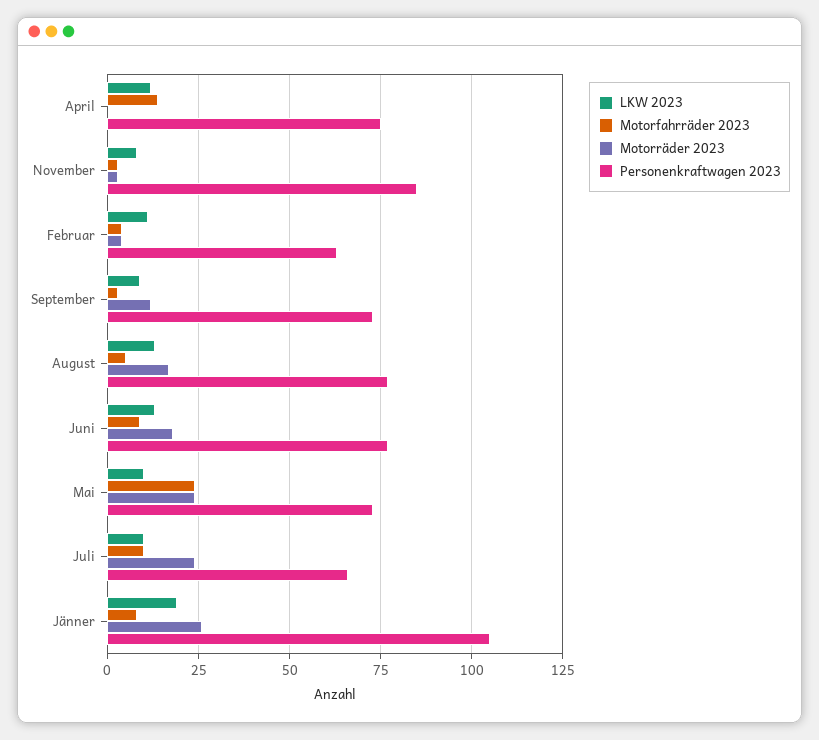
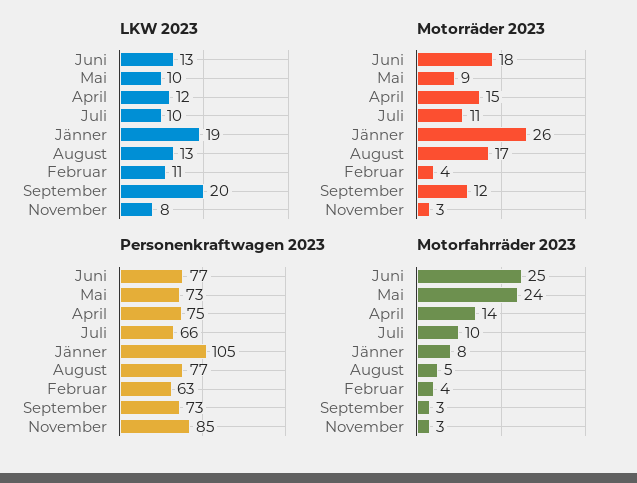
Motorräder 2023, April: 0 -> 15
LKW 2023, September: 10 -> 20
Motorfahrräder 2023, Juni: 10 -> 25
Motorräder 2023, Mai: 25 -> 9
Motorräder 2023, Juli: 25 -> 11

